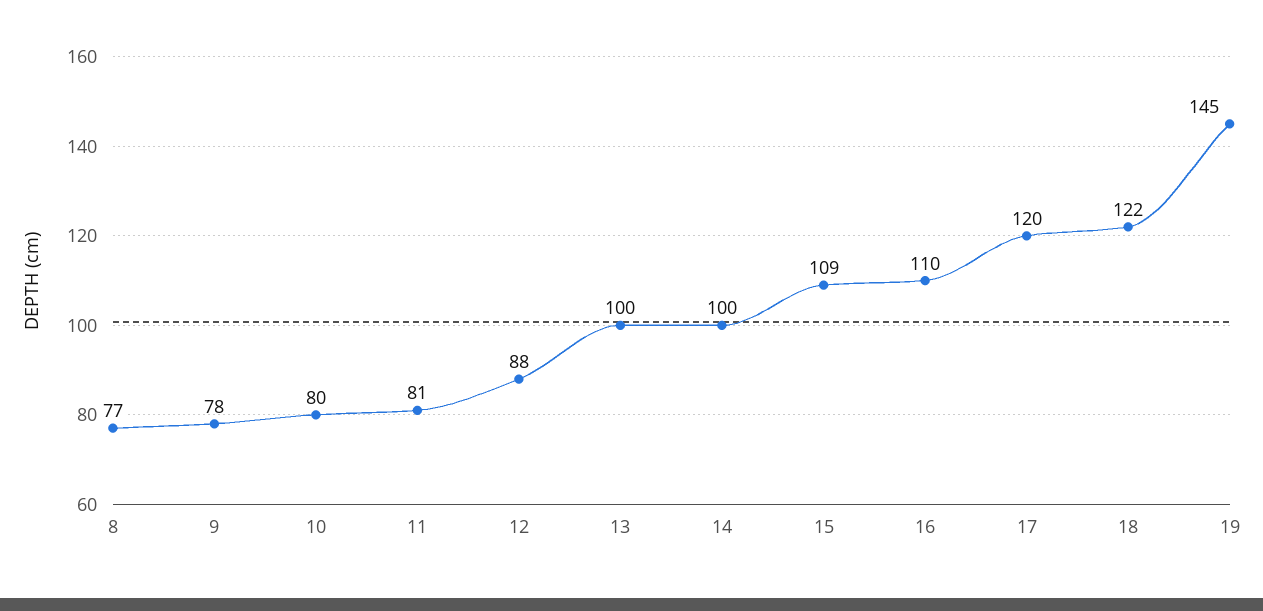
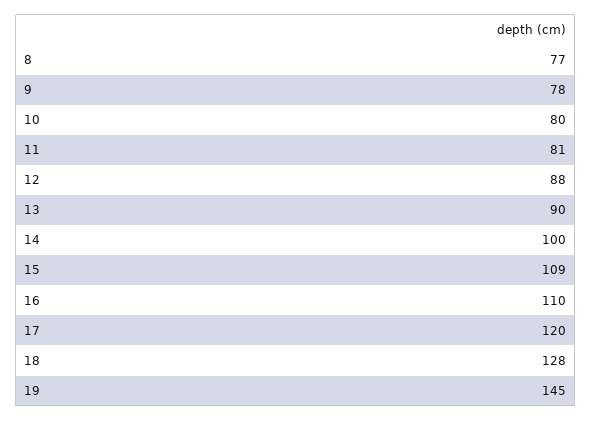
13: 100 -> 90
18: 122 -> 128

